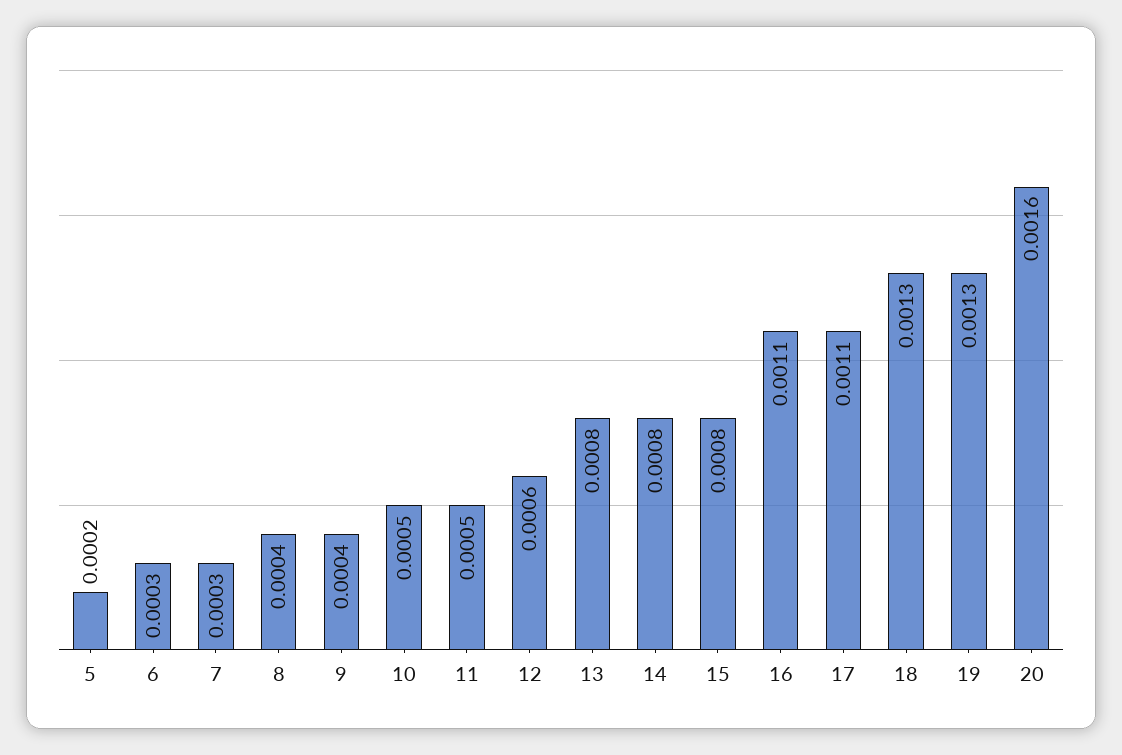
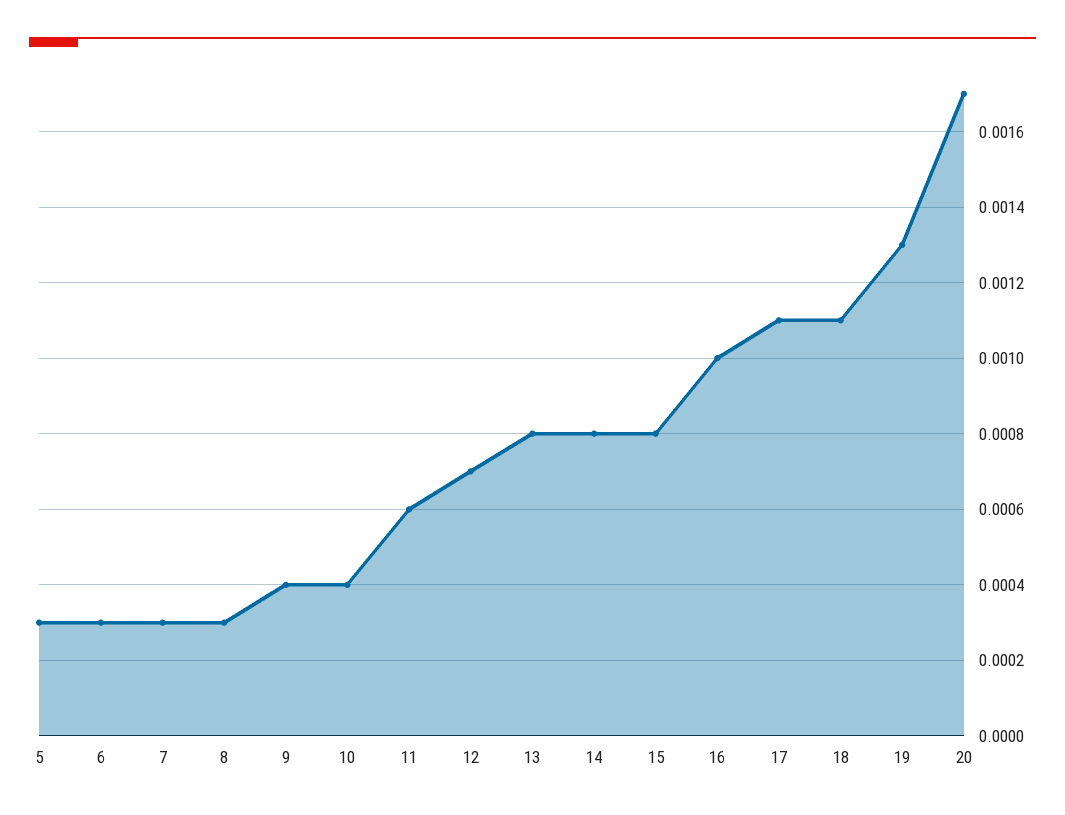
5: 0.0002 -> 0.0003
8: 0.0004 -> 0.0003
10: 0.0005 -> 0.0004
11: 0.0005 -> 0.0006
12: 0.0006 -> 0.0007
16: 0.0011 -> 0.001
18: 0.0013 -> 0.0011
20: 0.0016 -> 0.0017

